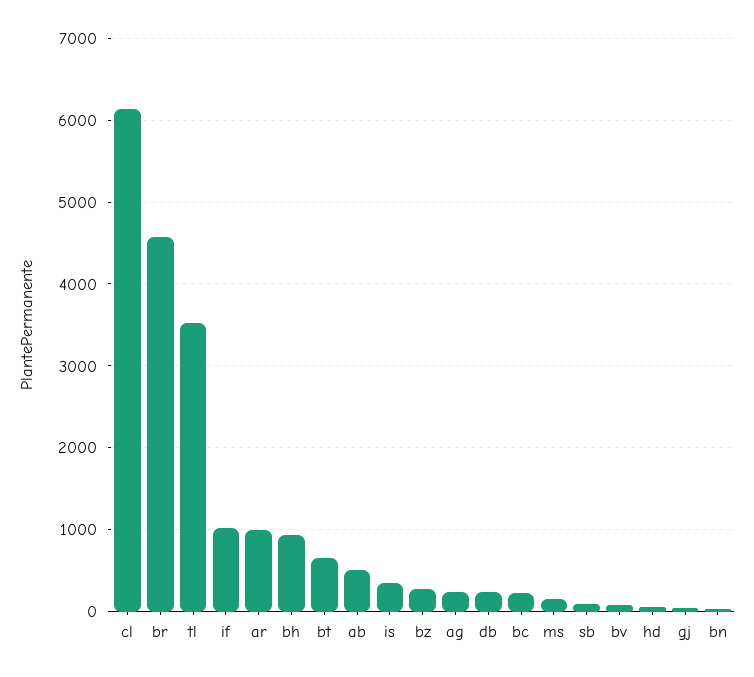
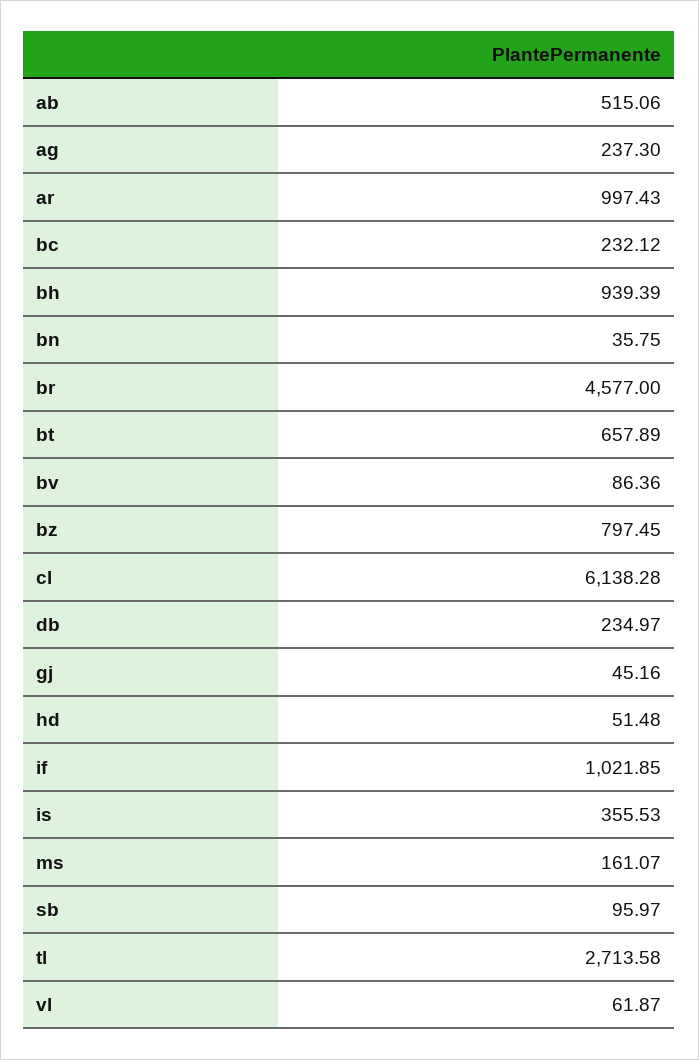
tl: 3500 -> 2713.58
bz: 300 -> 797.45
vl: none -> 61.87

